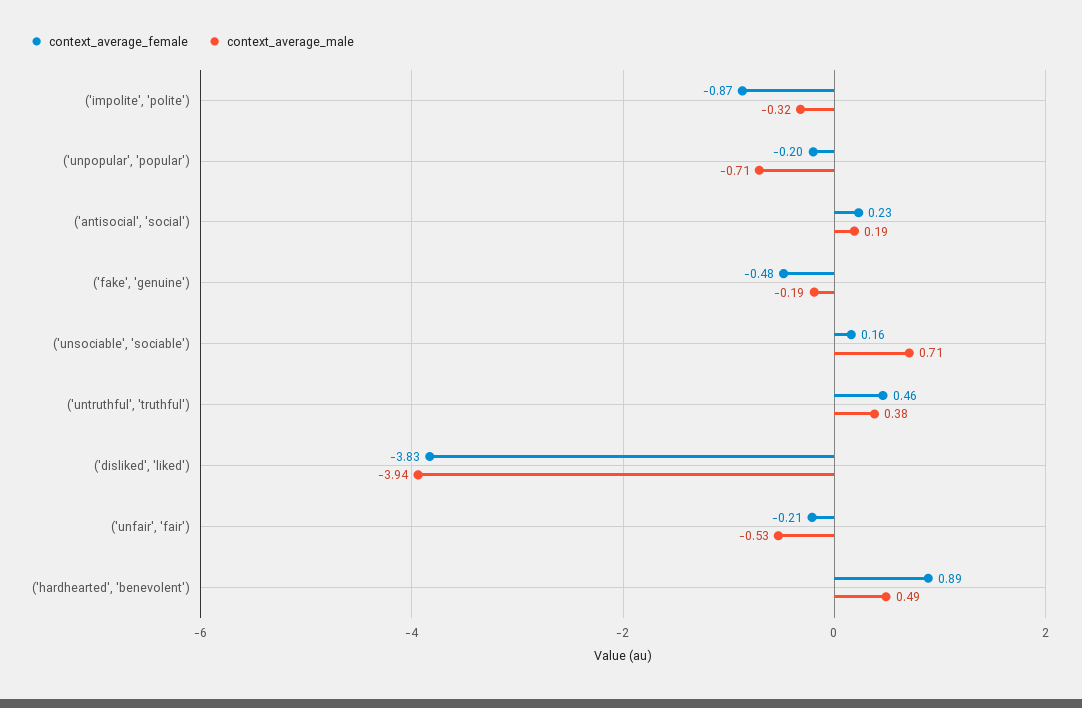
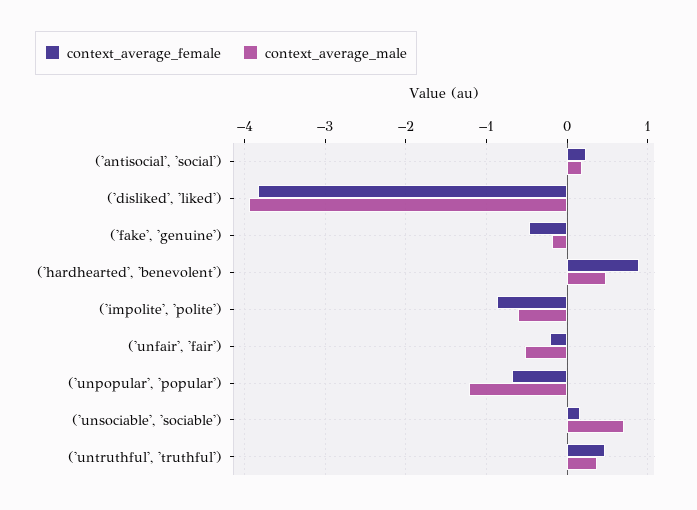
context_average_male, ('impolite', 'polite'): -0.32 -> -0.6
context_average_female, ('unpopular', 'popular'): -0.2 -> -0.7
context_average_male, ('unpopular', 'popular'): -0.71 -> -1.2

